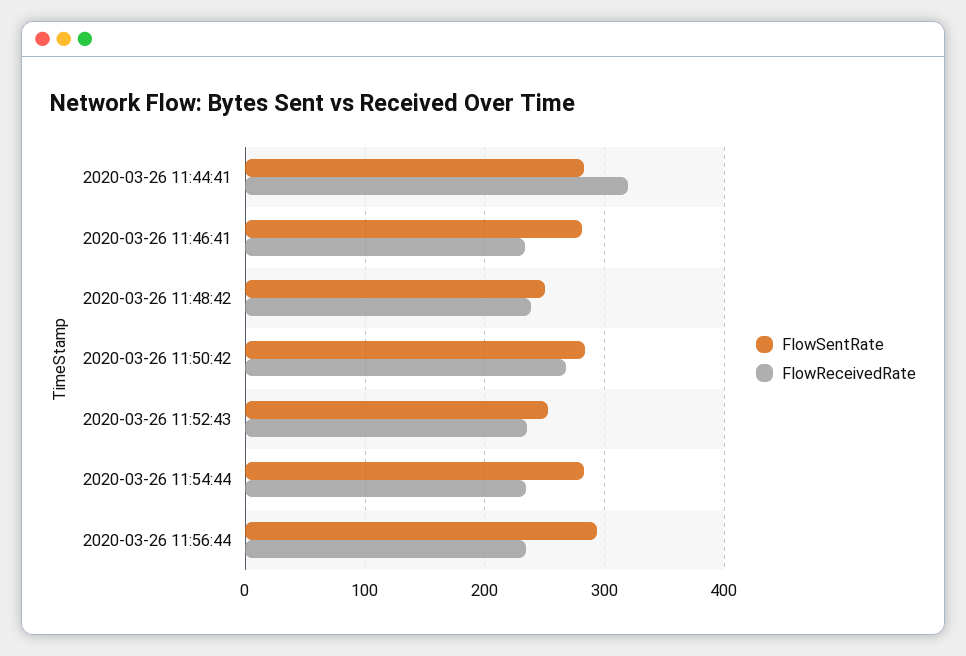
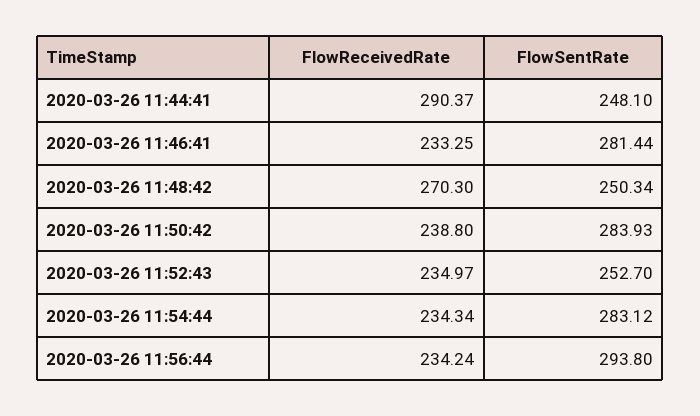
FlowSentRate, 2020-03-26 11:44:41: 280 -> 248.1
FlowReceivedRate, 2020-03-26 11:44:41: 320 -> 290.37
FlowReceivedRate, 2020-03-26 11:48:42: 240 -> 270.3
FlowReceivedRate, 2020-03-26 11:50:42: 270 -> 238.8

